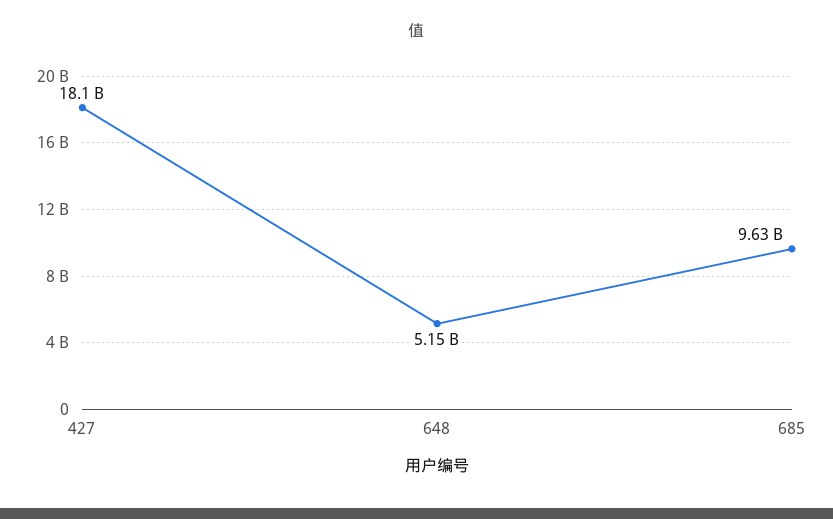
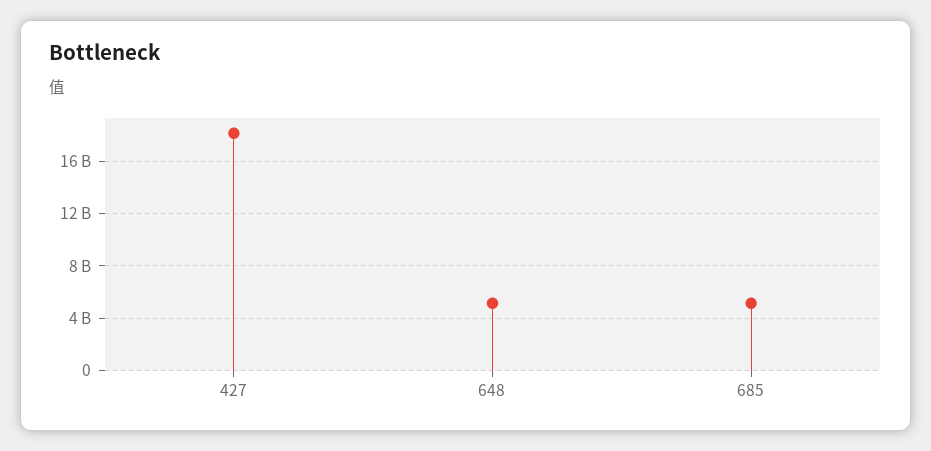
685: 9630000000 -> 5000000000

